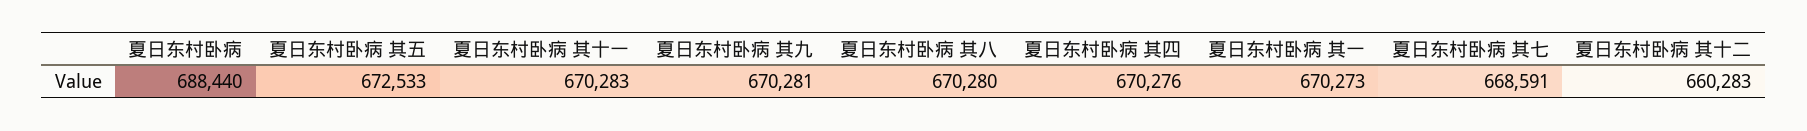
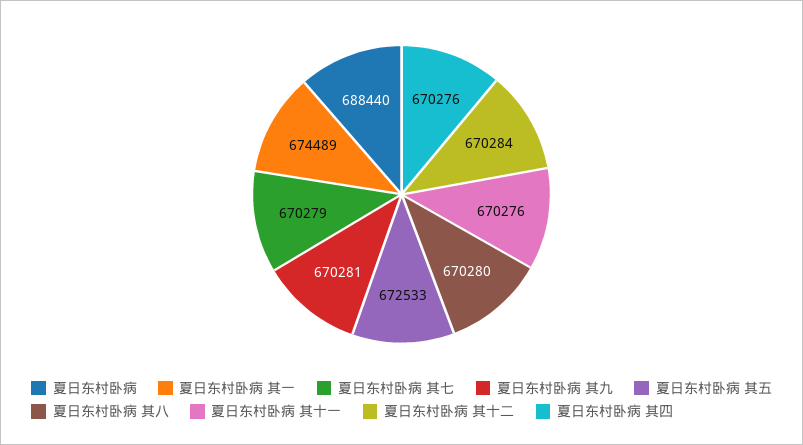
夏日东村卧病 其十一: 670283 -> 670276
夏日东村卧病 其一: 670273 -> 674489
夏日东村卧病 其七: 668591 -> 670279
夏日东村卧病 其十二: 660283 -> 670284

